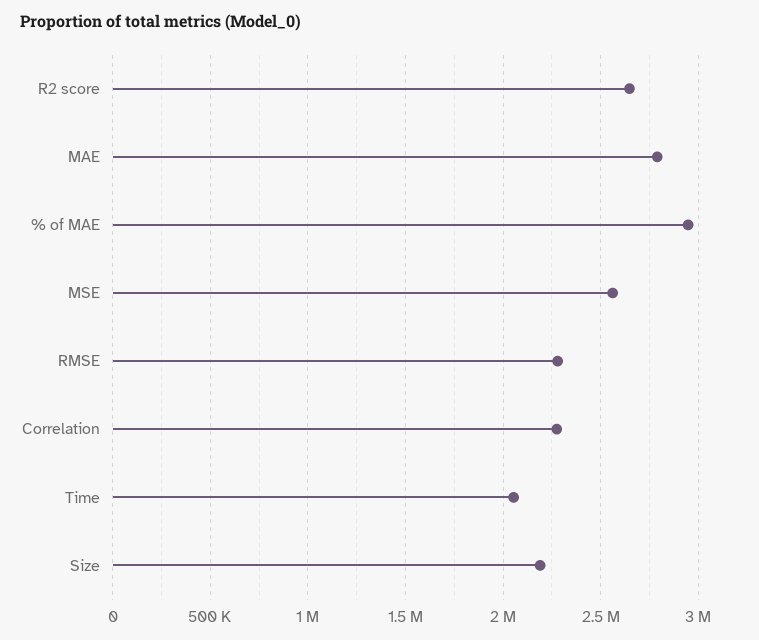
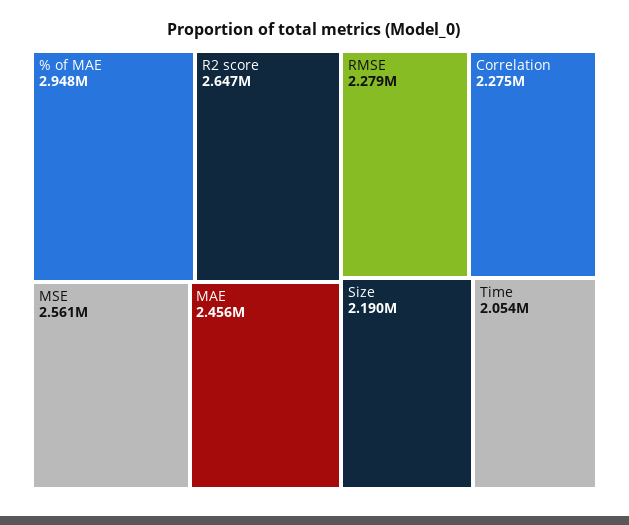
MAE: 2800000 -> 2456000

